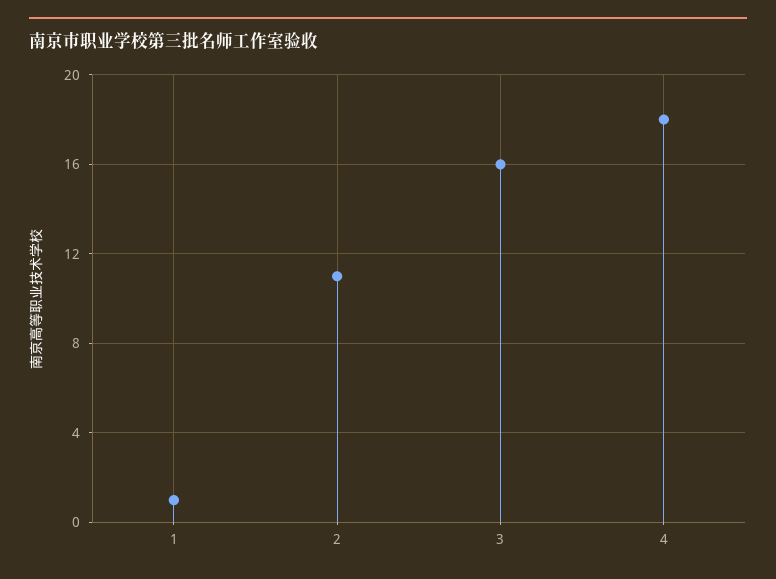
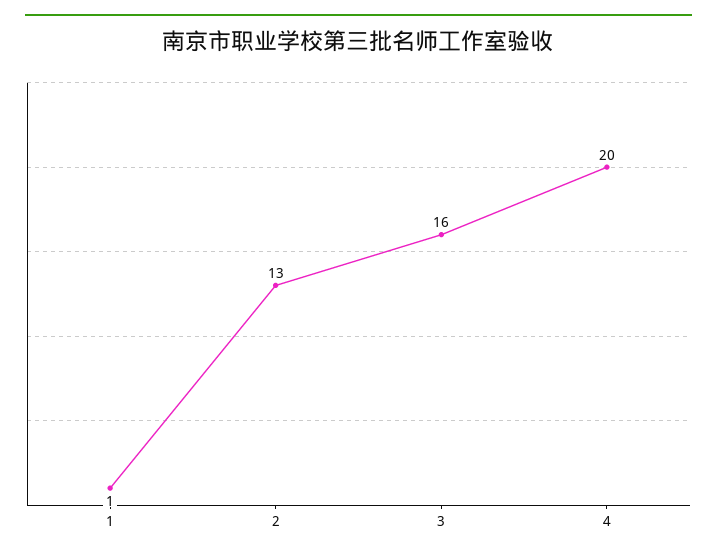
2: 11 -> 13
4: 18 -> 20

